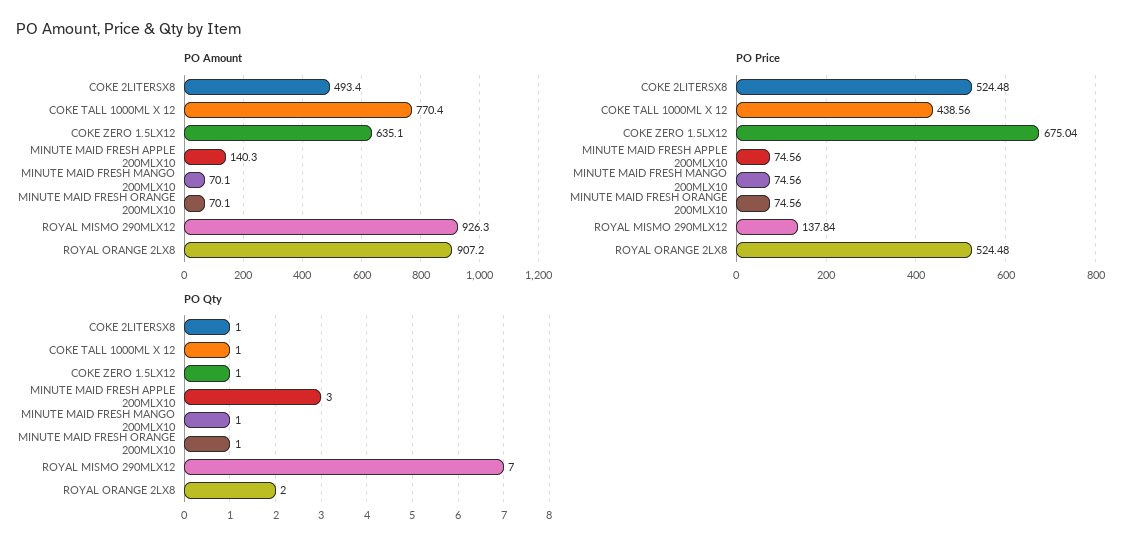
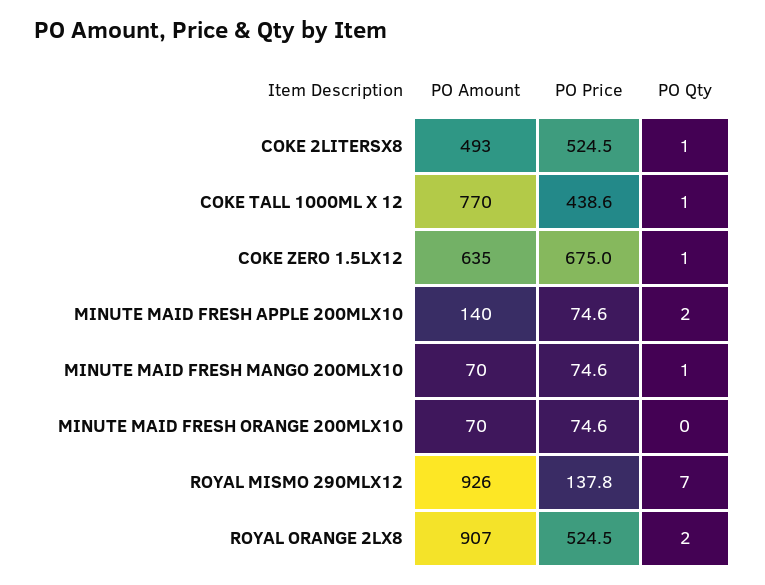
PO Qty, MINUTE MAID FRESH APPLE 200MLX10: 3 -> 2
PO Qty, MINUTE MAID FRESH ORANGE 200MLX10: 1 -> 0

